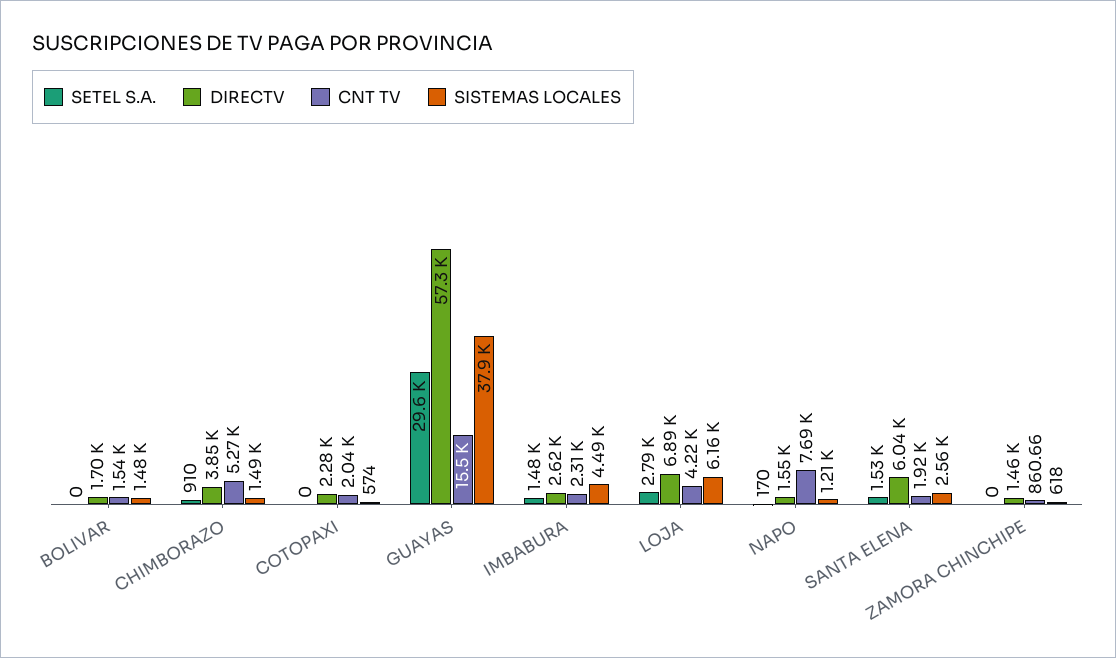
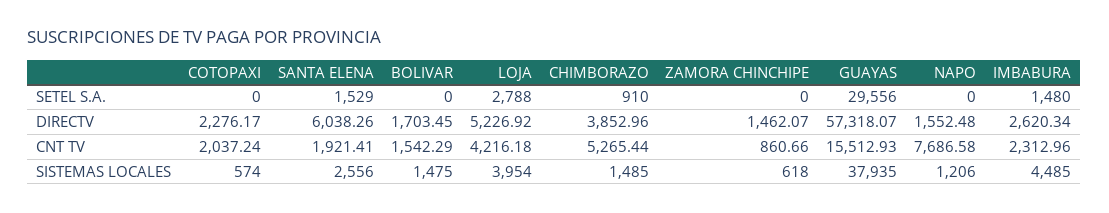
DIRECTV, LOJA: 6890 -> 5226.92
SISTEMAS LOCALES, LOJA: 6160 -> 3954
SETEL S.A., NAPO: 170 -> 0

